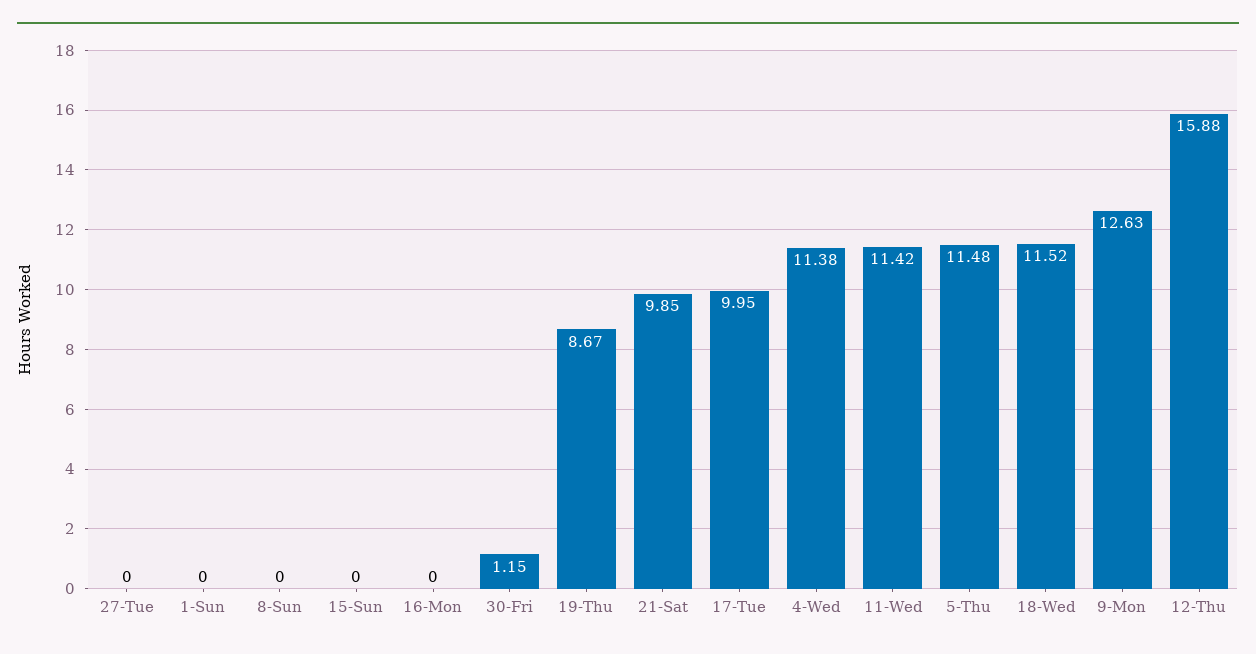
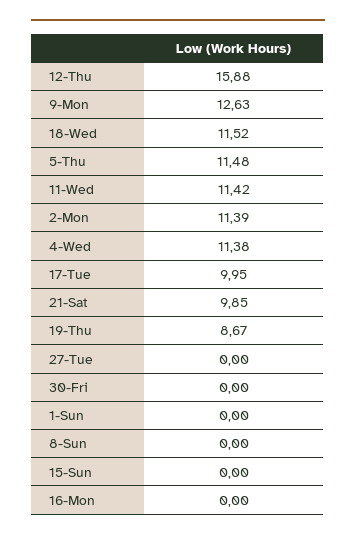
30-Fri: 1.15 -> 0
2-Mon: none -> 11.39

